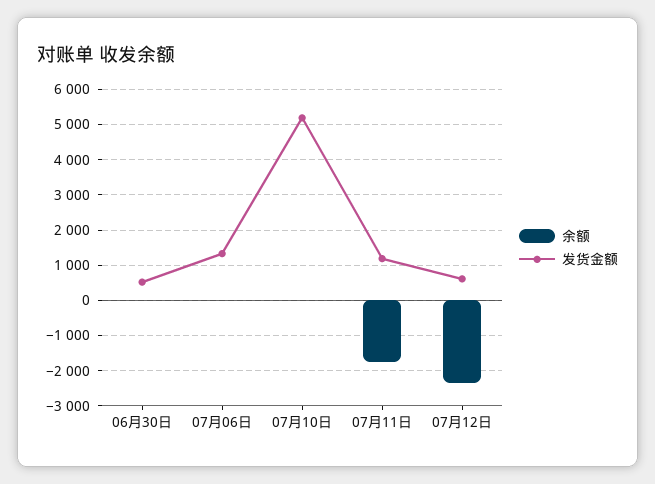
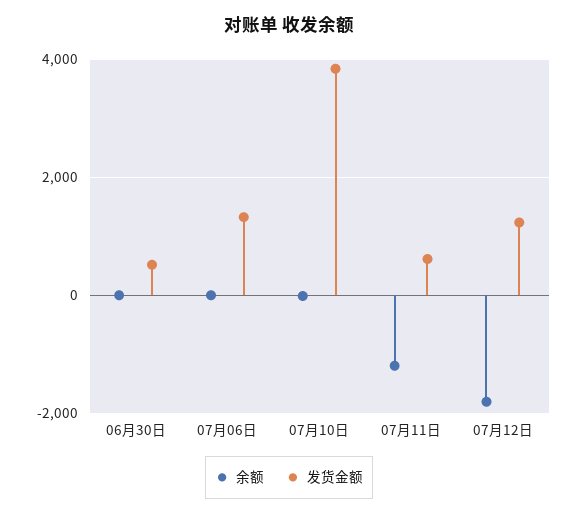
发货金额, 07月10日: 5200 -> 3800
余额, 07月11日: -1800 -> -1200
发货金额, 07月11日: 1200 -> 600
余额, 07月12日: -2400 -> -1800
发货金额, 07月12日: 600 -> 1200

